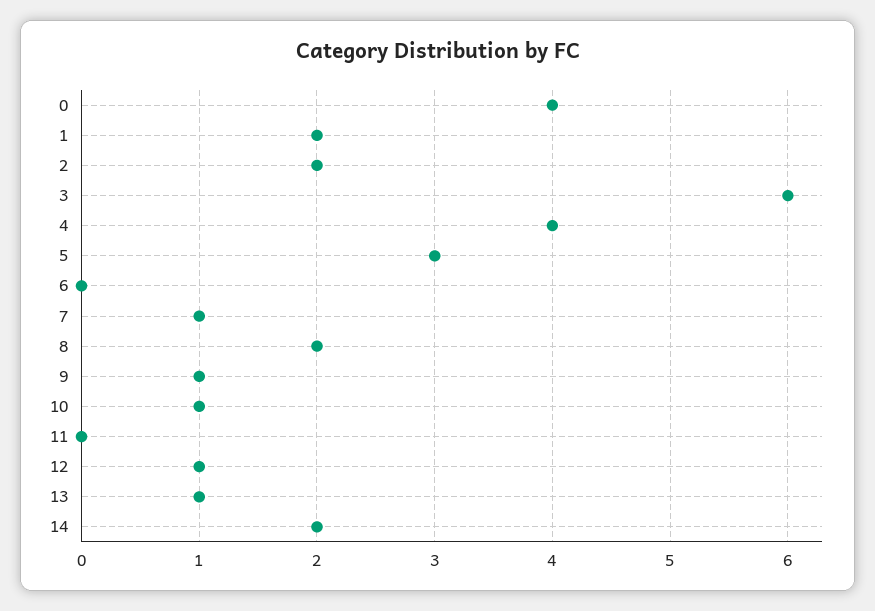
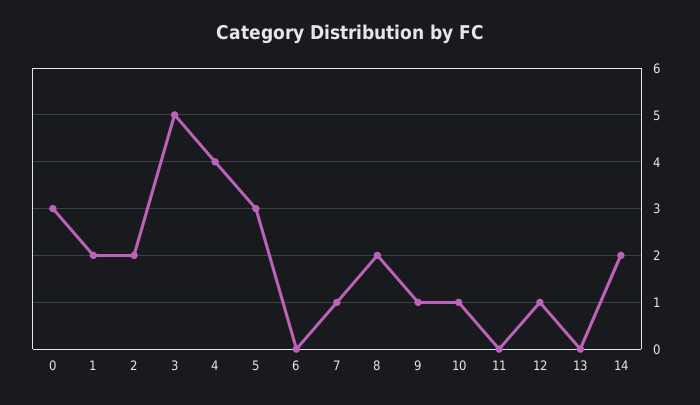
0: 4 -> 3
3: 6 -> 5
13: 1 -> 0

